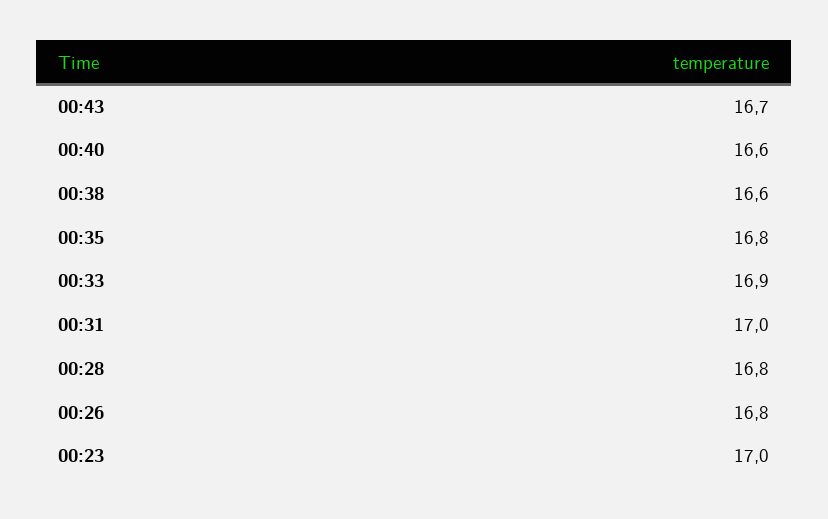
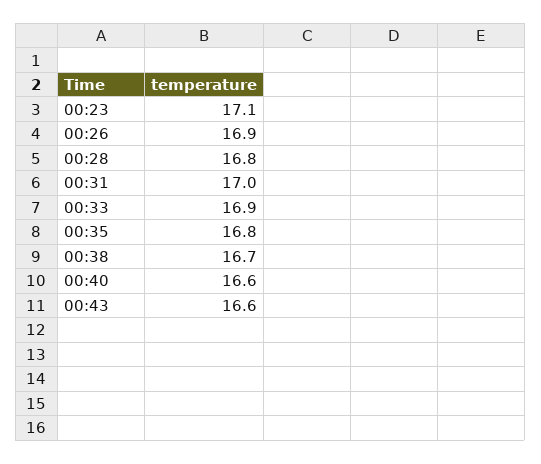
00:43: 16.7 -> 16.6
00:38: 16.6 -> 16.7
00:26: 16.8 -> 16.9
00:23: 17 -> 17.1

